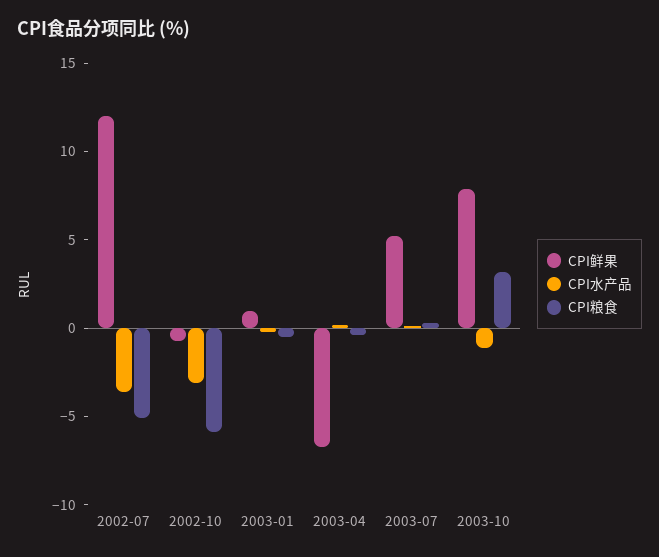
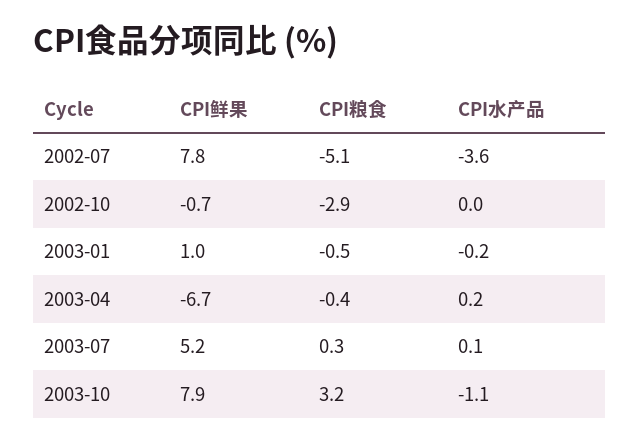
CPI鲜果, 2002-07: 12 -> 7.8
CPI水产品, 2002-10: -3 -> 0
CPI粮食, 2002-10: -6 -> -2.9

